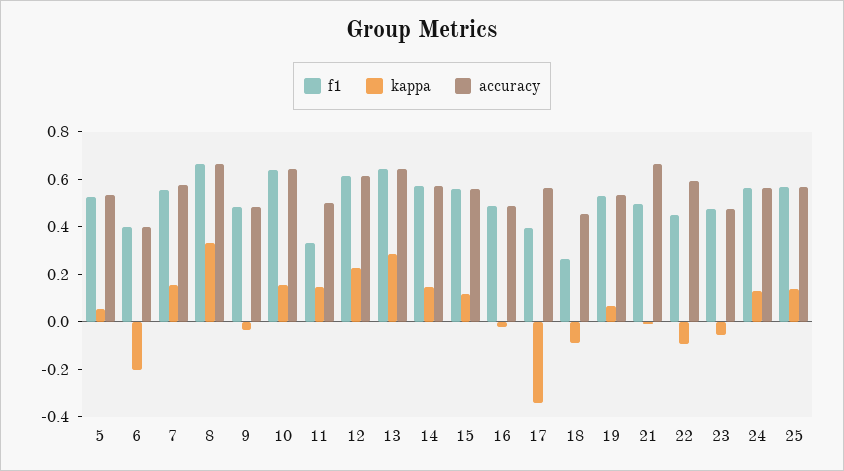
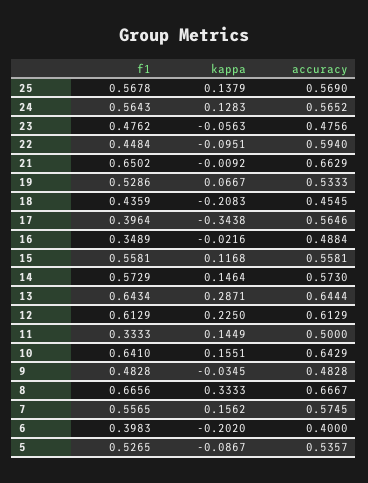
kappa, 5: 0.05 -> -0.0867
f1, 16: 0.5 -> 0.3489
f1, 18: 0.25 -> 0.4359
kappa, 18: -0.1 -> -0.2083
f1, 21: 0.5 -> 0.6502

